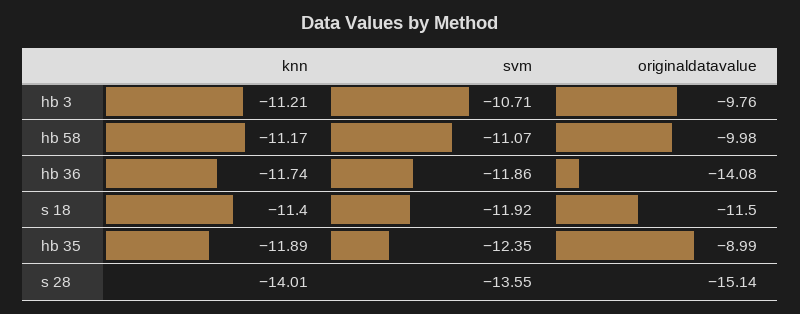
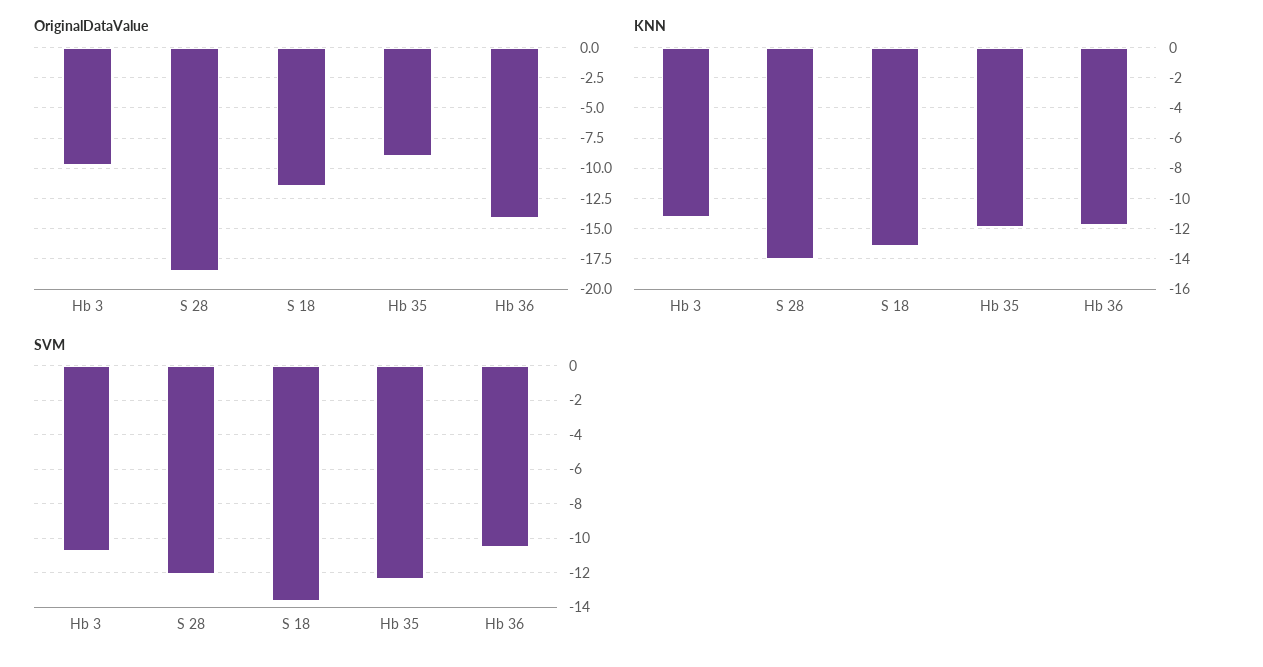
knn, hb 58: -11.17 -> none
svm, hb 58: -11.07 -> none
originaldatavalue, hb 58: -9.98 -> none
svm, hb 36: -11.86 -> -10.5
knn, s 18: -11.4 -> -13
svm, s 18: -11.92 -> -13.5
svm, s 28: -13.55 -> -12
originaldatavalue, s 28: -15.14 -> -18.5

